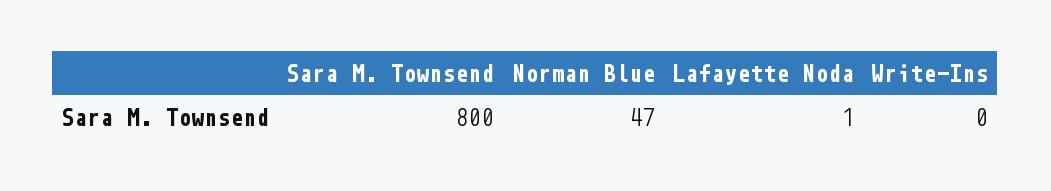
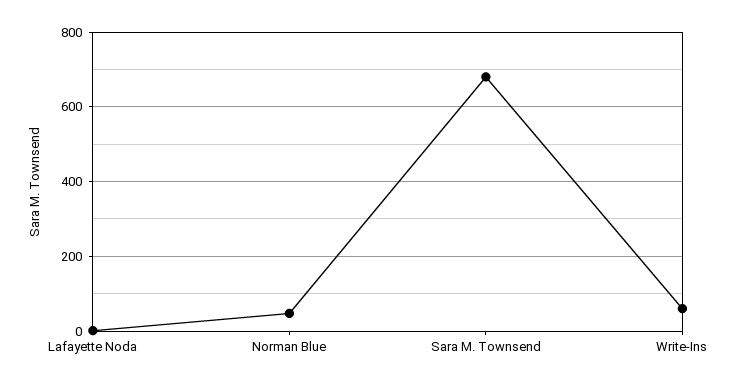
Sara M. Townsend: 800 -> 680
Write-Ins: 0 -> 60

